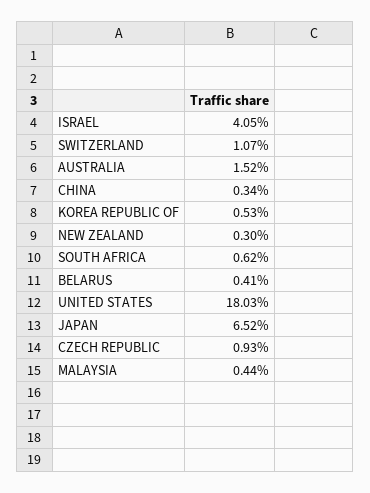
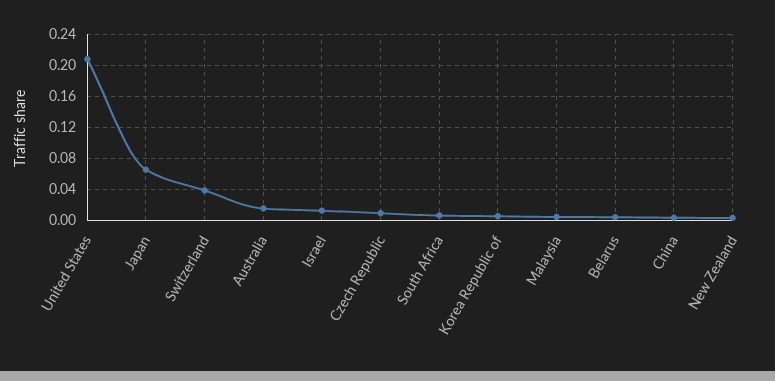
ISRAEL: 0.0405 -> 0.01
SWITZERLAND: 0.0107 -> 0.04
UNITED STATES: 0.1803 -> 0.21

